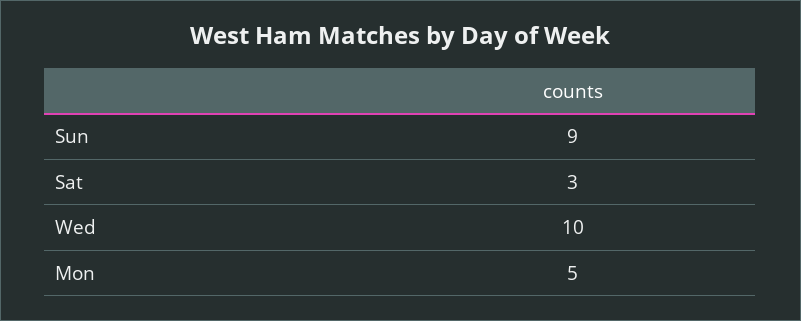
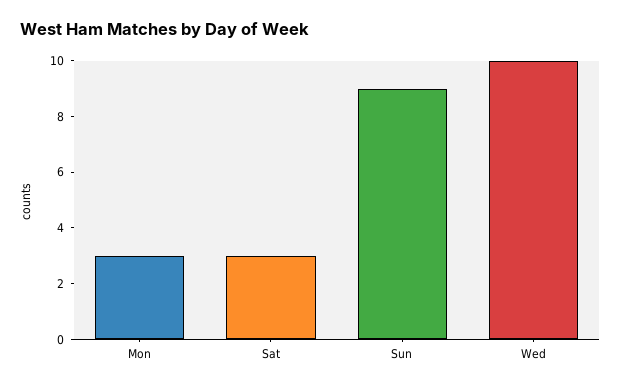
Mon: 5 -> 3

